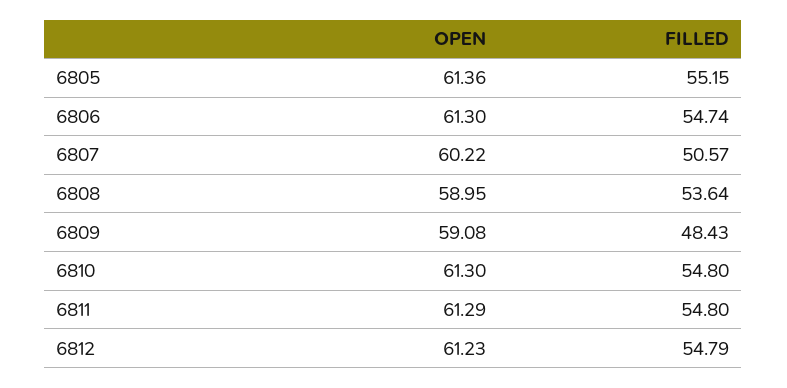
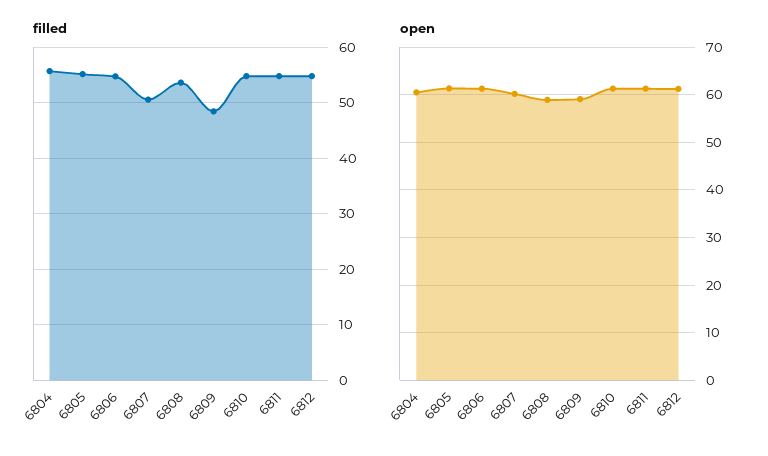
FILLED, 6804: none -> 56
OPEN, 6804: none -> 60

